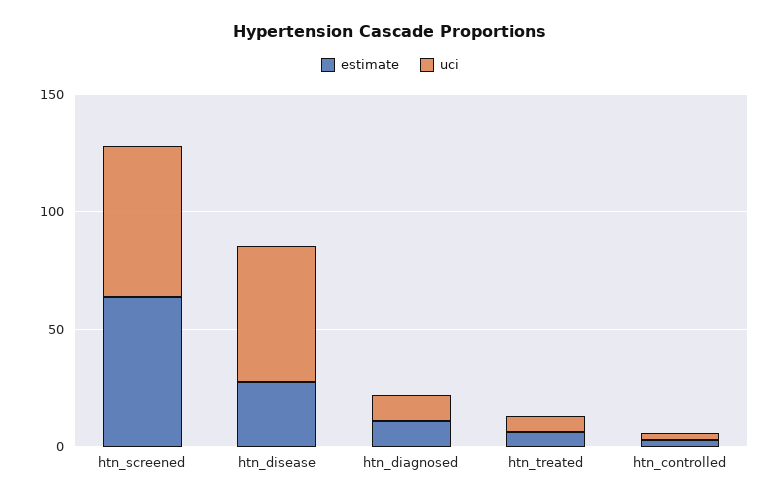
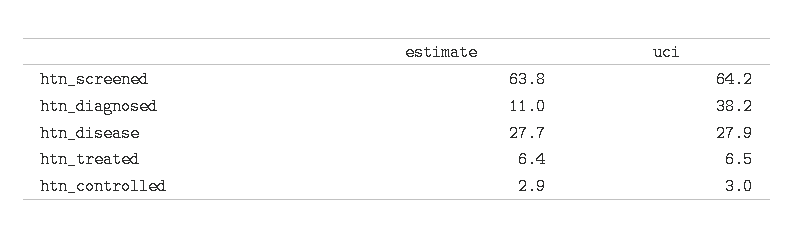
uci, htn_disease: 60 -> 27.9
uci, htn_diagnosed: 10 -> 38.2

